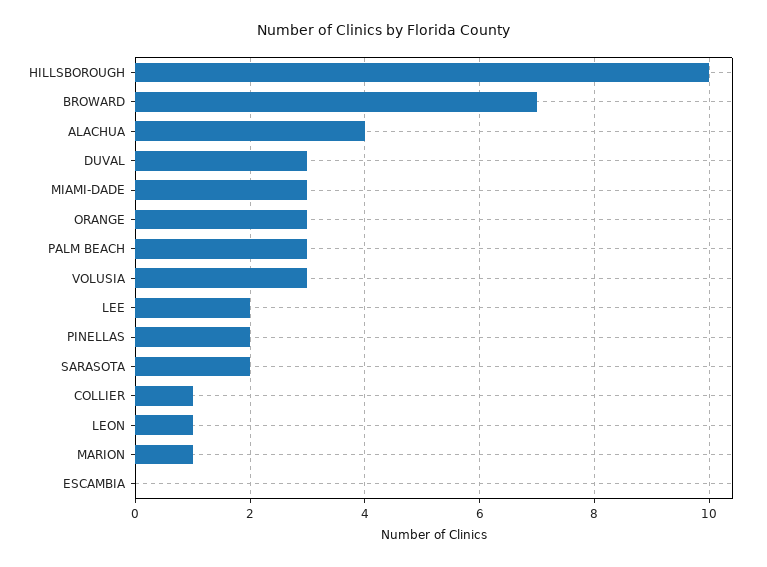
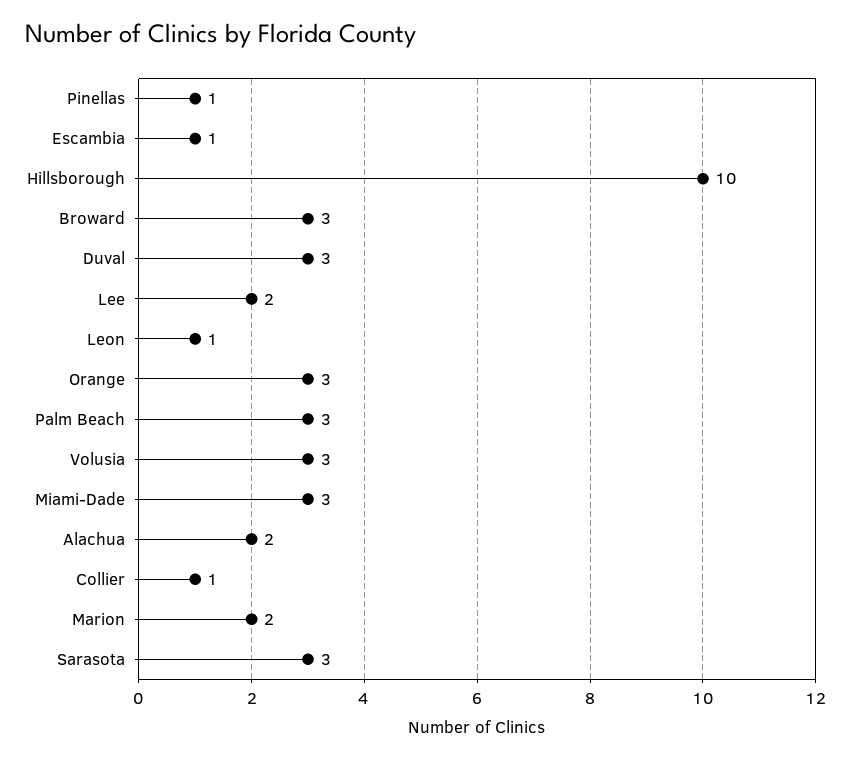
BROWARD: 7 -> 3
ALACHUA: 4 -> 2
PINELLAS: 2 -> 1
SARASOTA: 2 -> 3
MARION: 1 -> 2
ESCAMBIA: 0 -> 1

